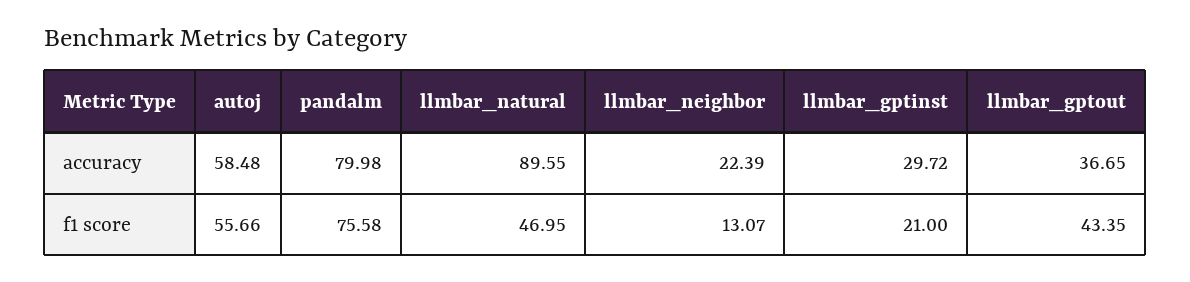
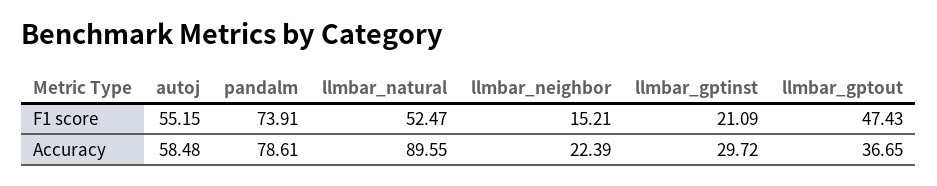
pandalm, accuracy: 79.98 -> 78.61
autoj, f1 score: 55.66 -> 55.15
pandalm, f1 score: 75.58 -> 73.91
llmbar_natural, f1 score: 46.95 -> 52.47
llmbar_neighbor, f1 score: 13.07 -> 15.21
llmbar_gptinst, f1 score: 21 -> 21.09
llmbar_gptout, f1 score: 43.35 -> 47.43

